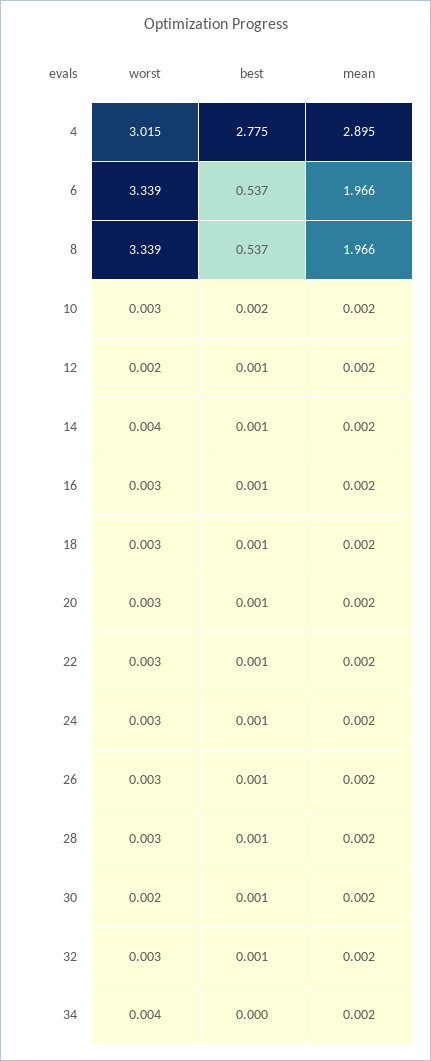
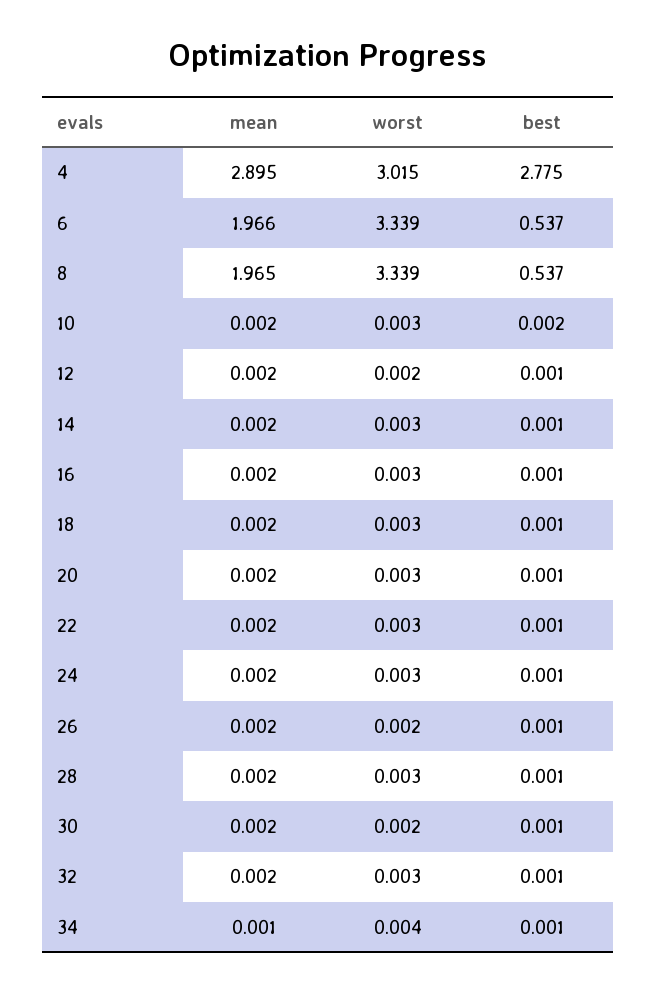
mean, 8: 1.966 -> 1.965
worst, 14: 0.004 -> 0.003
worst, 26: 0.003 -> 0.002
best, 34: 0 -> 0.001
mean, 34: 0.002 -> 0.001

